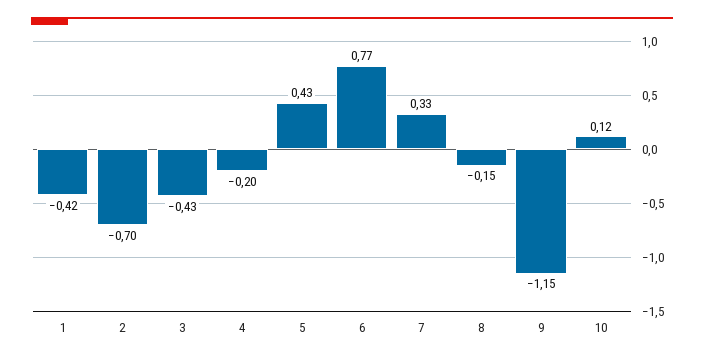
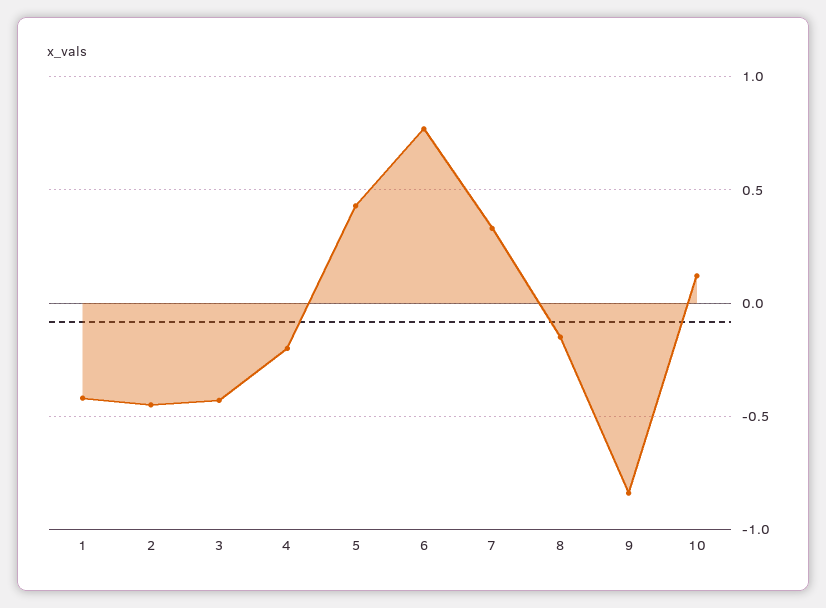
2: -0.7 -> -0.45
9: -1.15 -> -0.85

